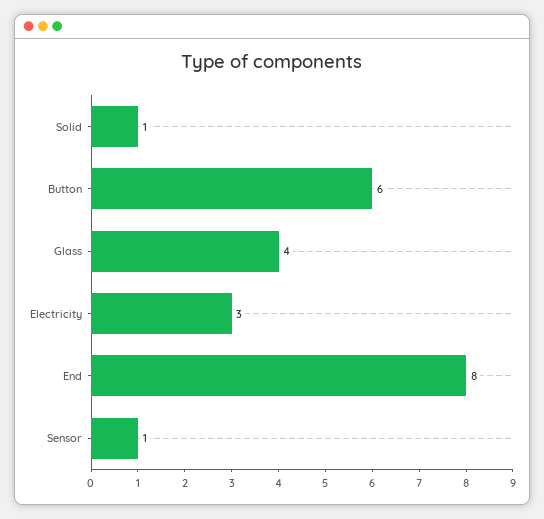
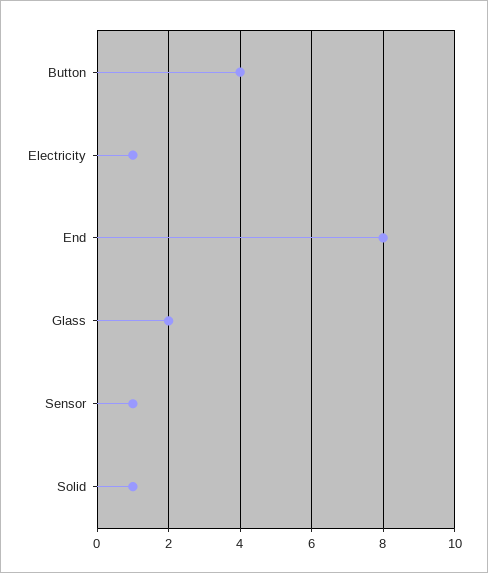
Button: 6 -> 4
Glass: 4 -> 2
Electricity: 3 -> 1

